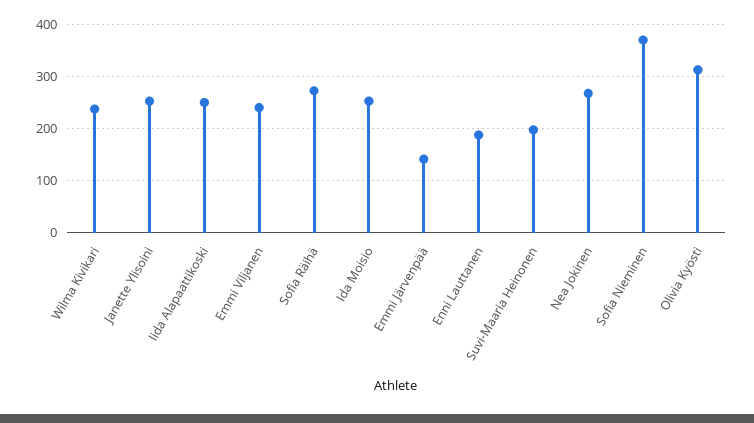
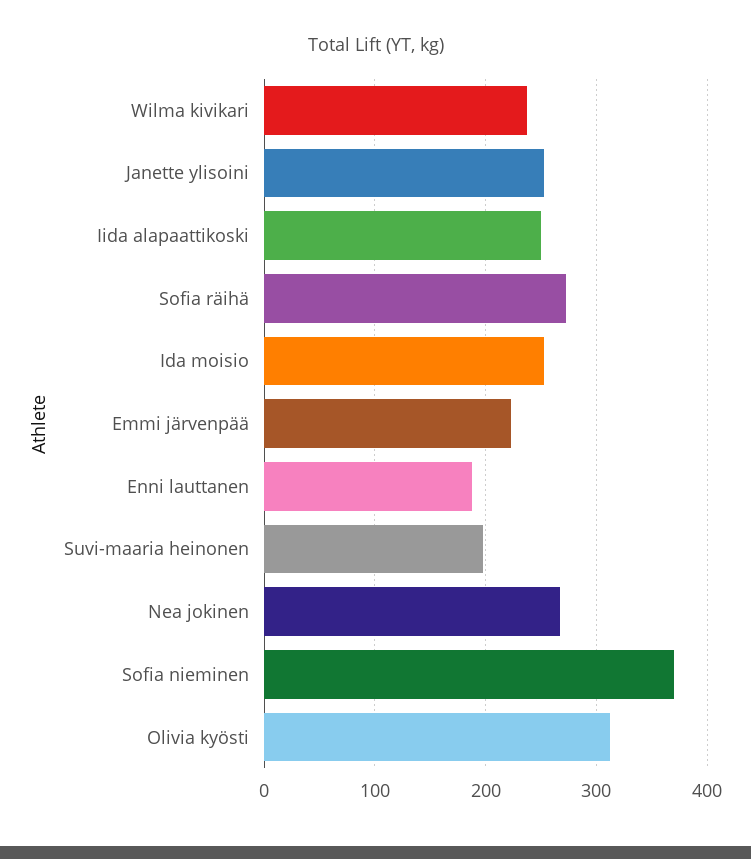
Emmi Viljanen: 240 -> none
Emmi Järvenpää: 140 -> 220

